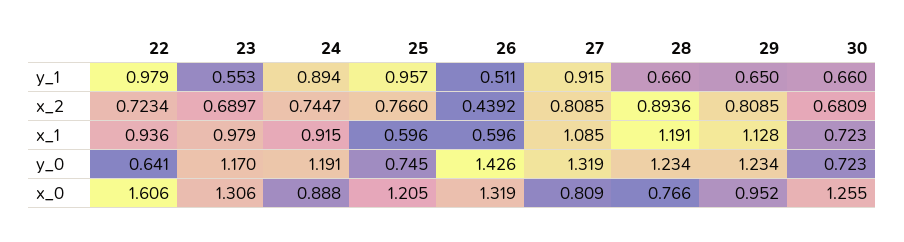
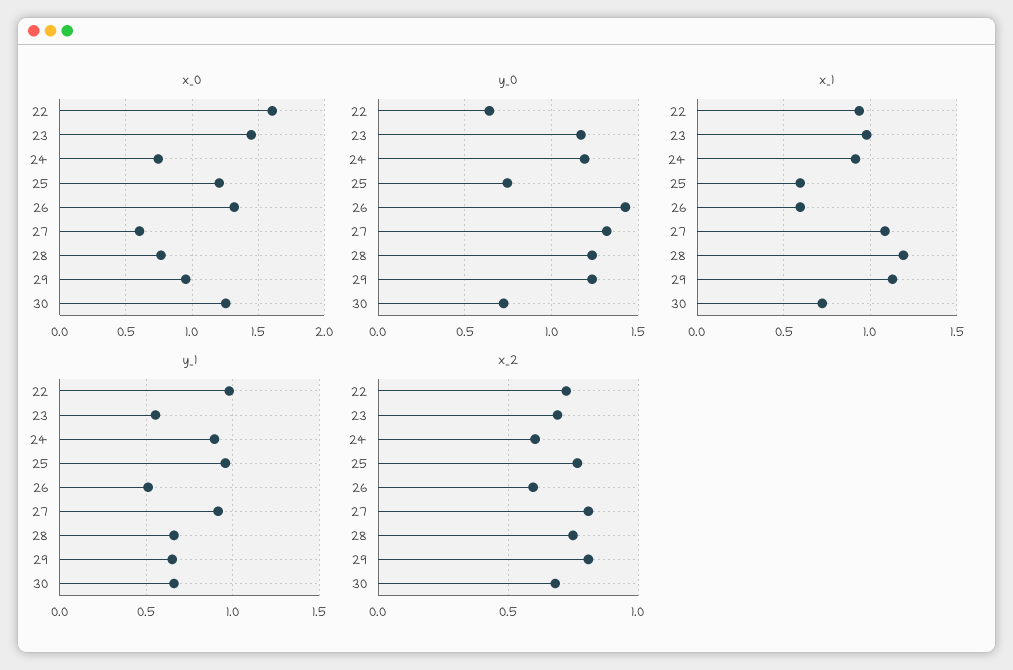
x_2, 24: 0.7447 -> 0.6
x_2, 26: 0.4392 -> 0.6
x_2, 28: 0.8936 -> 0.75
x_0, 23: 1.306 -> 1.45
x_0, 24: 0.888 -> 0.75
x_0, 27: 0.809 -> 0.6

